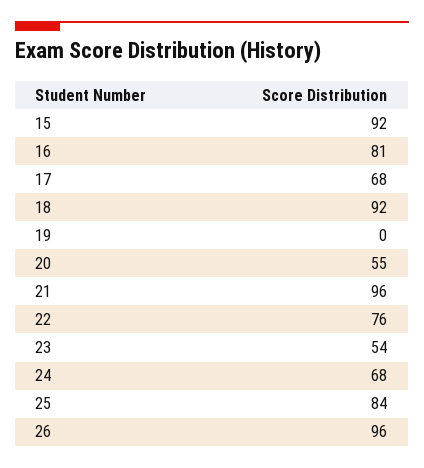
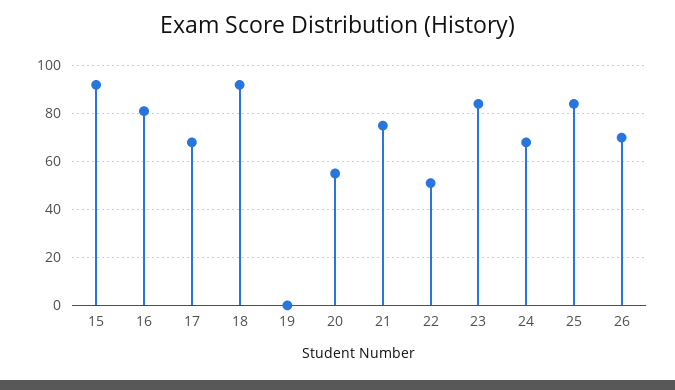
21: 96 -> 75
22: 76 -> 50
23: 54 -> 85
26: 96 -> 70

